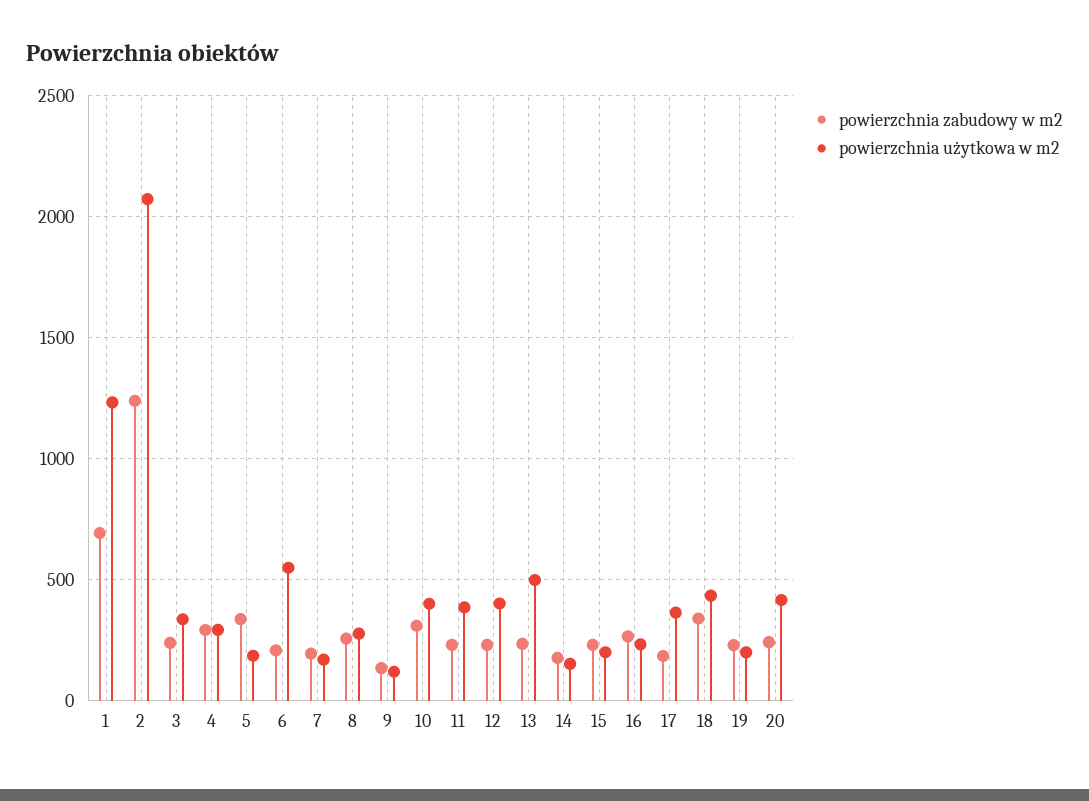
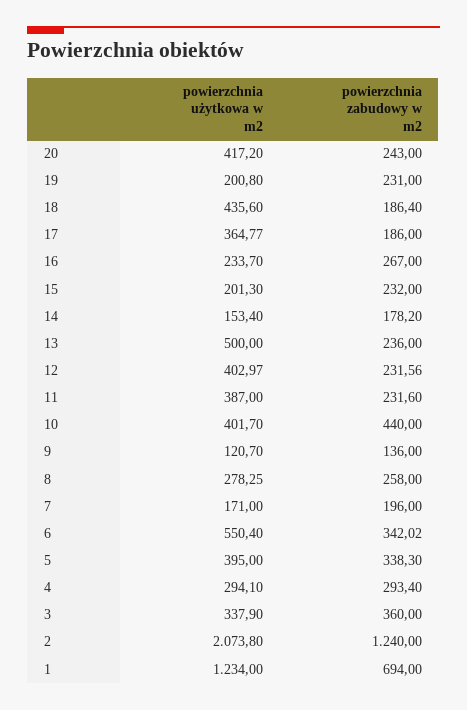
powierzchnia zabudowy w m2, 3: 250 -> 360
powierzchnia użytkowa w m2, 5: 200 -> 395
powierzchnia zabudowy w m2, 6: 200 -> 342.02
powierzchnia zabudowy w m2, 10: 300 -> 440
powierzchnia zabudowy w m2, 18: 350 -> 186.4

